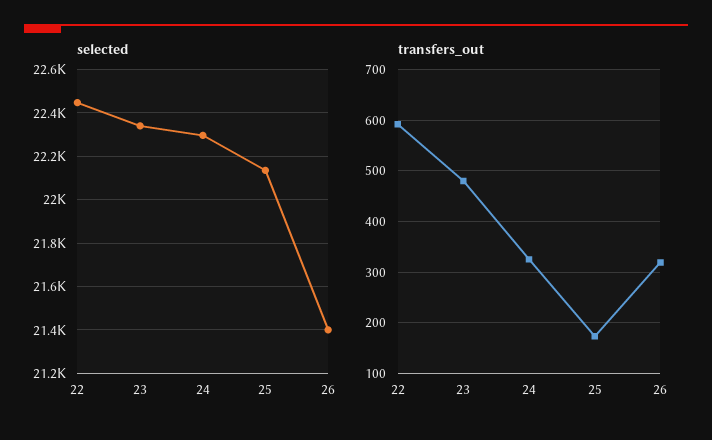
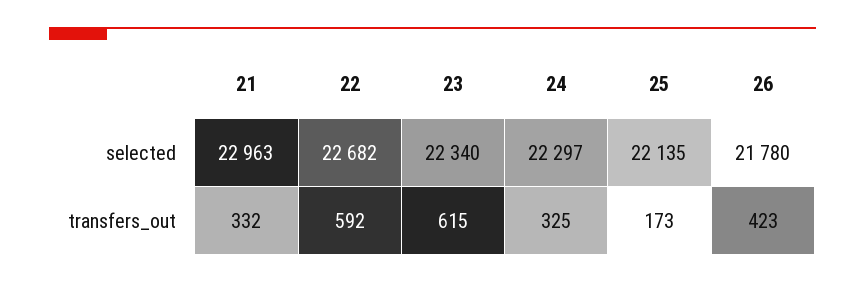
selected, 22: 22450 -> 22682
selected, 26: 21400 -> 21780
transfers_out, 23: 480 -> 615
transfers_out, 26: 320 -> 423
selected, 21: none -> 22963
transfers_out, 21: none -> 332

